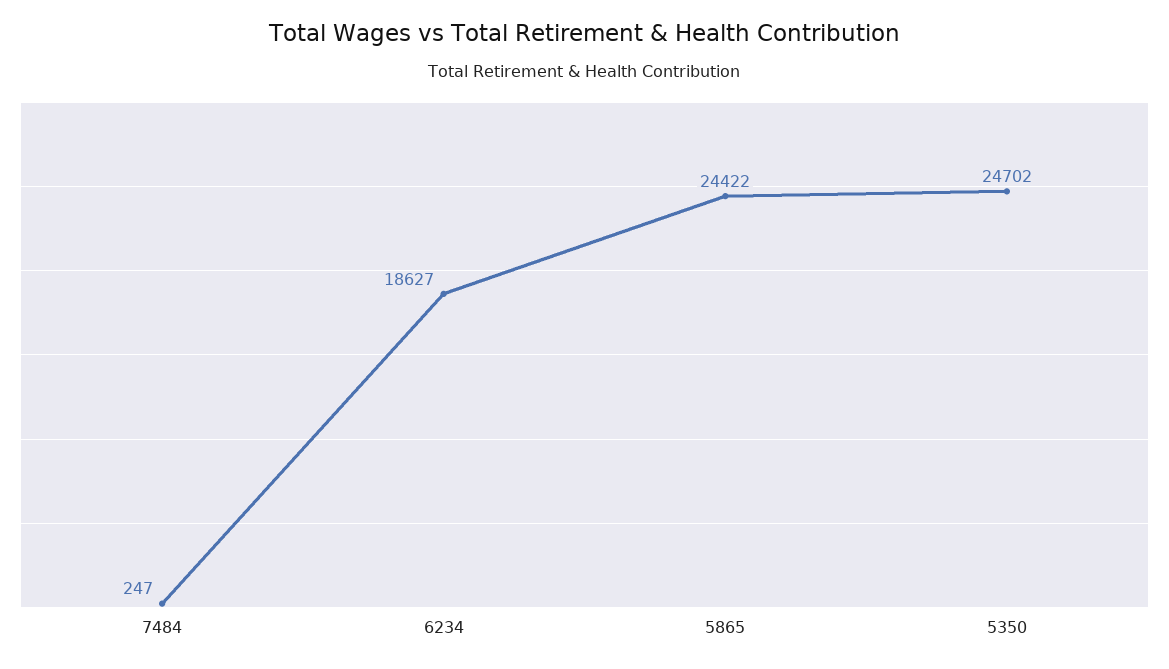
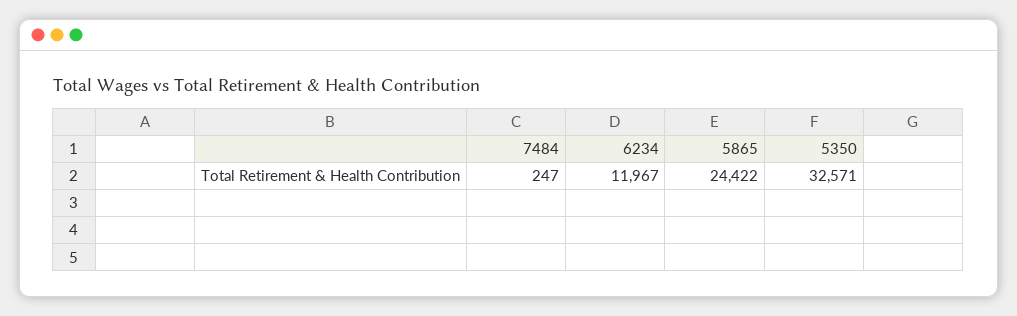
6234: 18627 -> 11967
5350: 24702 -> 32571

